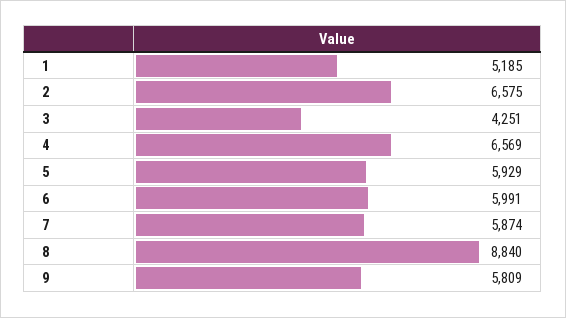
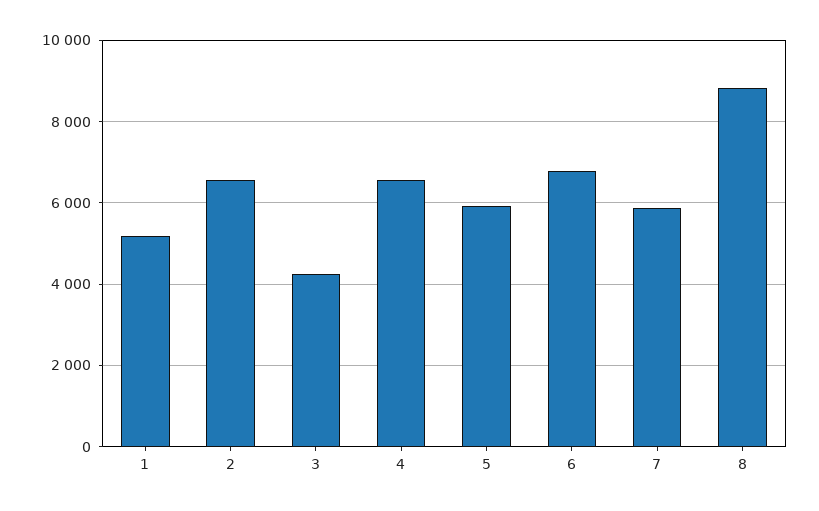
6: 5991 -> 6800
9: 5809 -> none

